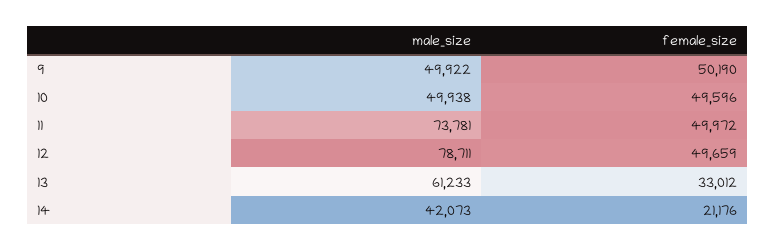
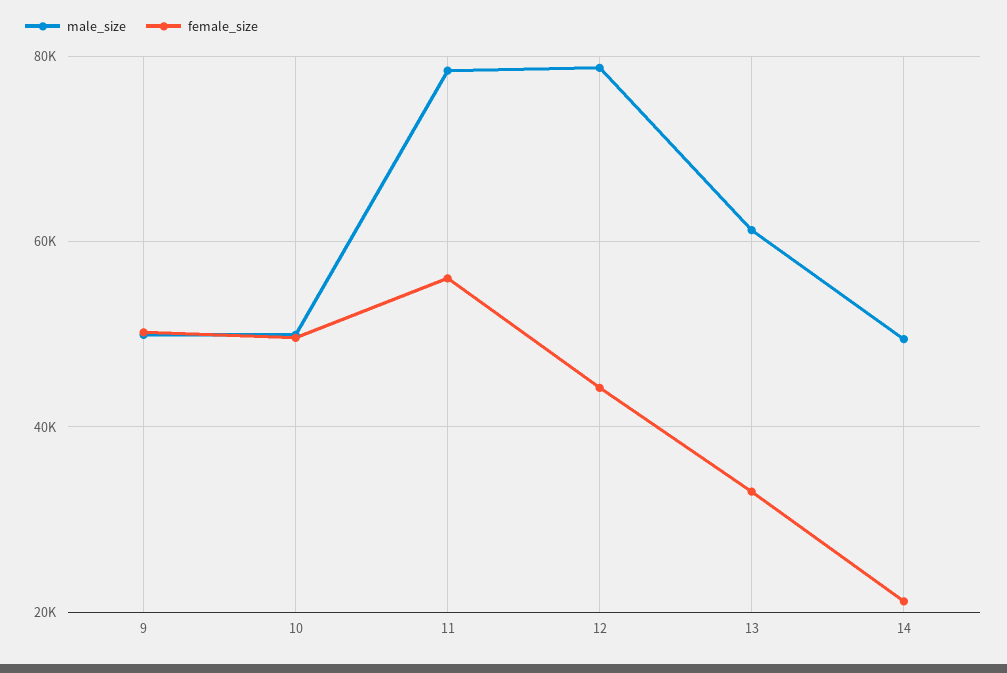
male_size, 11: 73781 -> 78000
female_size, 11: 49972 -> 56000
female_size, 12: 49659 -> 44000
male_size, 14: 42073 -> 50000

